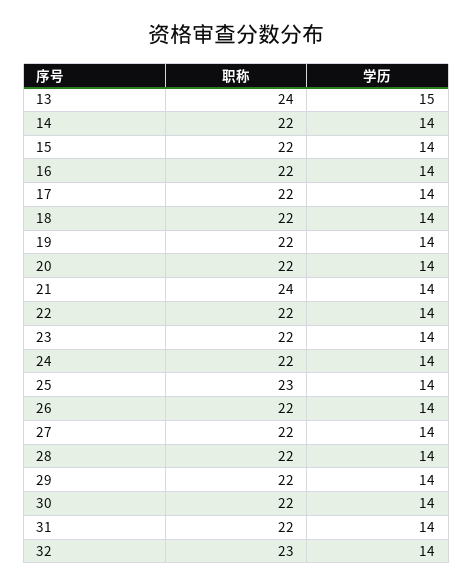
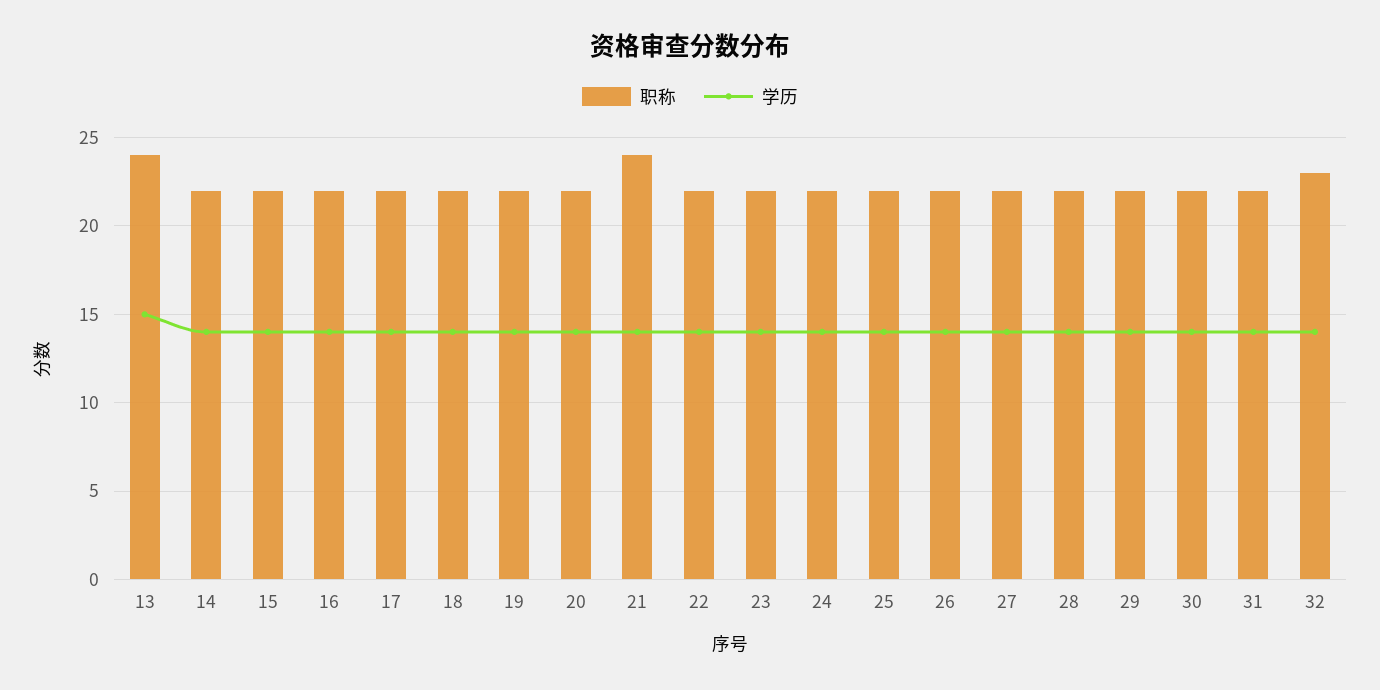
职称, 25: 23 -> 22

